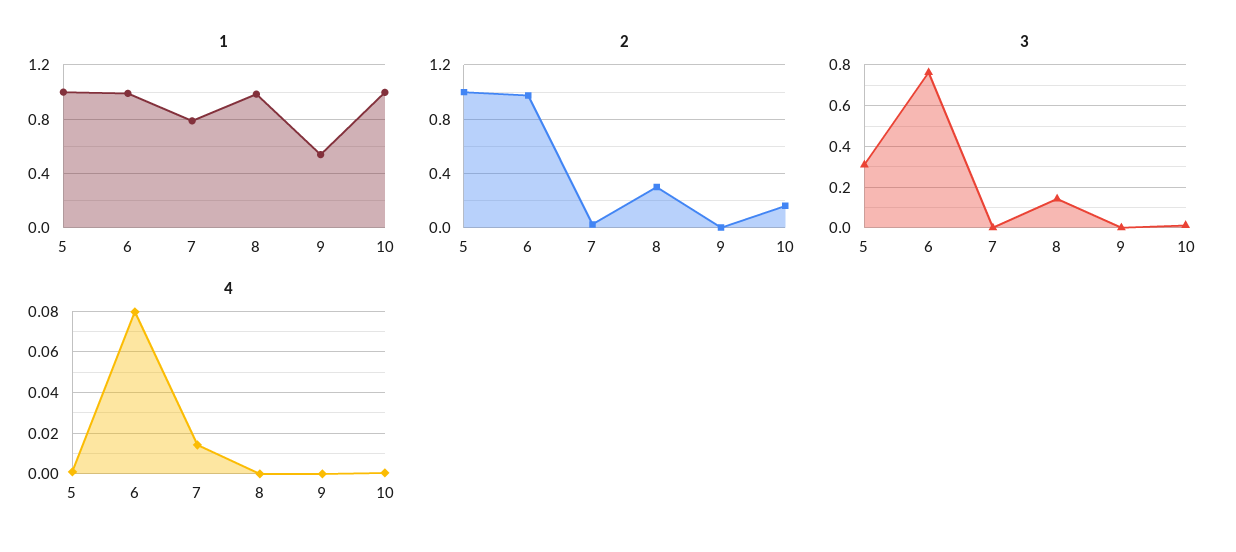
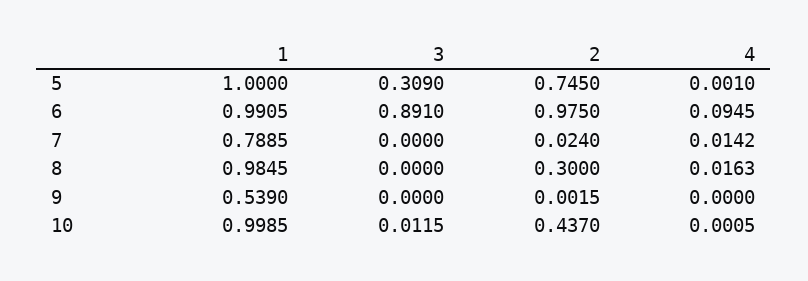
2, 5: 1 -> 0.745
2, 10: 0.15 -> 0.437
3, 6: 0.75 -> 0.891
3, 8: 0.15 -> 0
4, 6: 0.08 -> 0.0945
4, 8: 0 -> 0.0163

